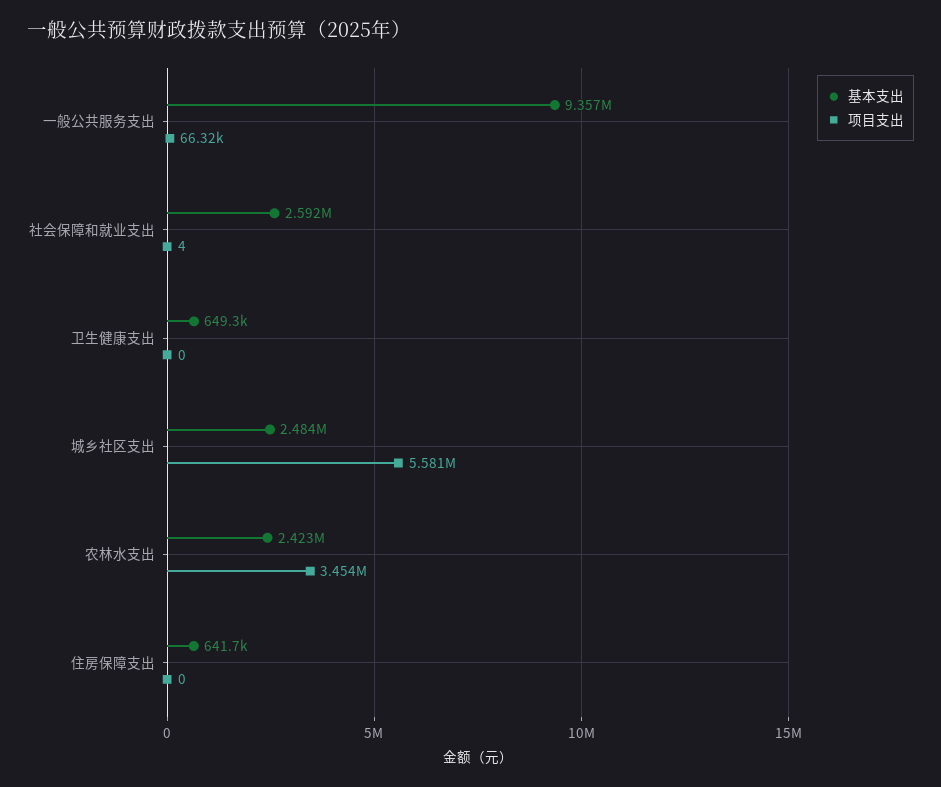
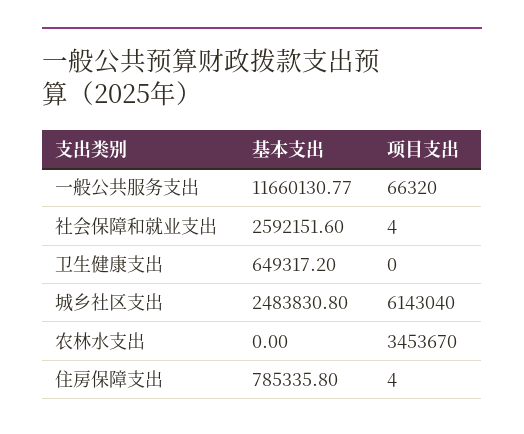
基本支出, 一般公共服务支出: 9357000 -> 11660130.77
项目支出, 城乡社区支出: 5581000 -> 6143040
基本支出, 农林水支出: 2423000 -> 0
基本支出, 住房保障支出: 641700 -> 785335.8
项目支出, 住房保障支出: 0 -> 4

